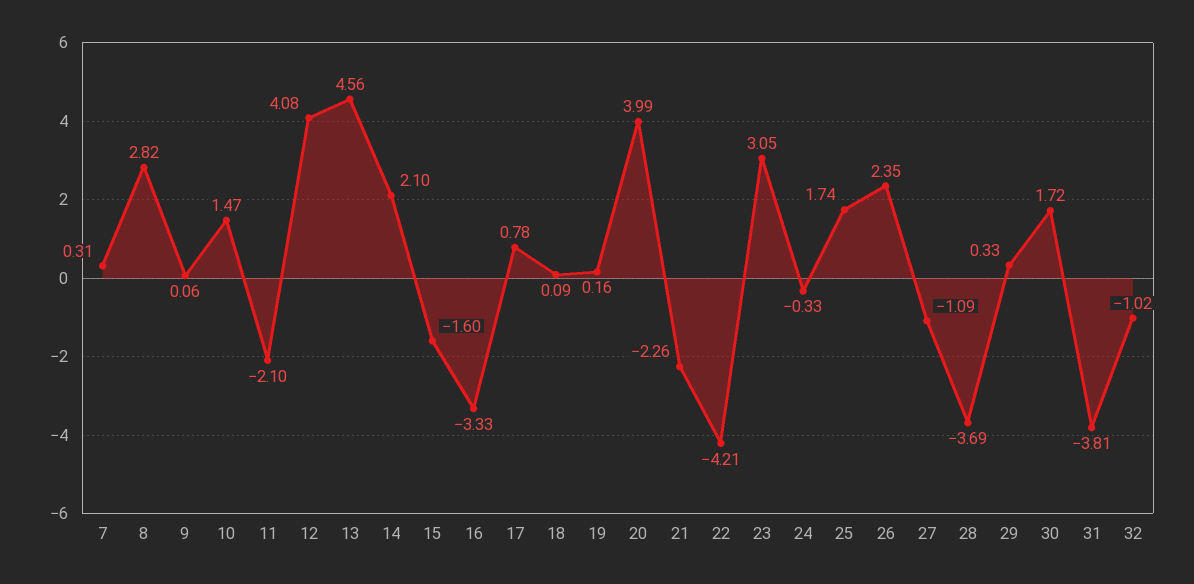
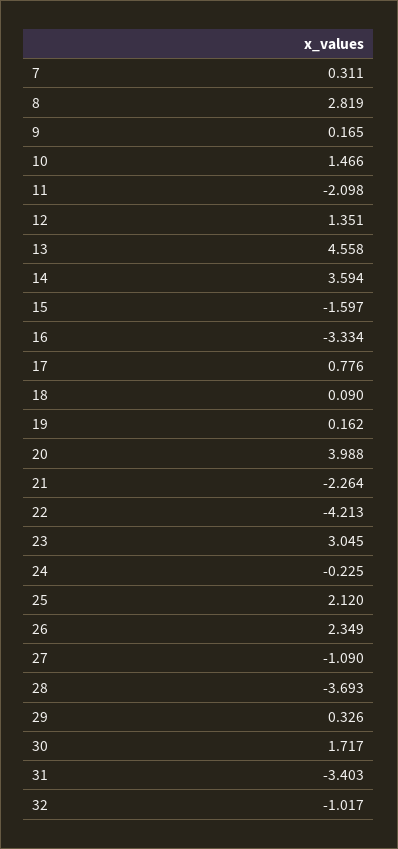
9: 0.06 -> 0.165
12: 4.08 -> 1.351
14: 2.1 -> 3.594
24: -0.33 -> -0.225
25: 1.74 -> 2.12
31: -3.81 -> -3.403

